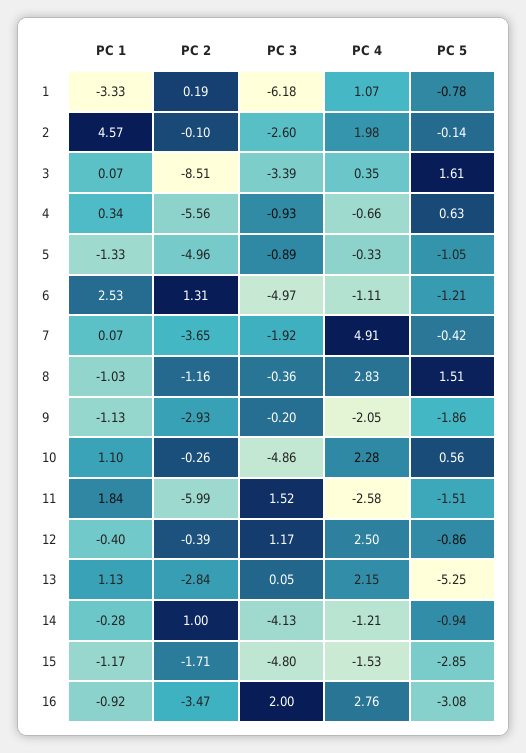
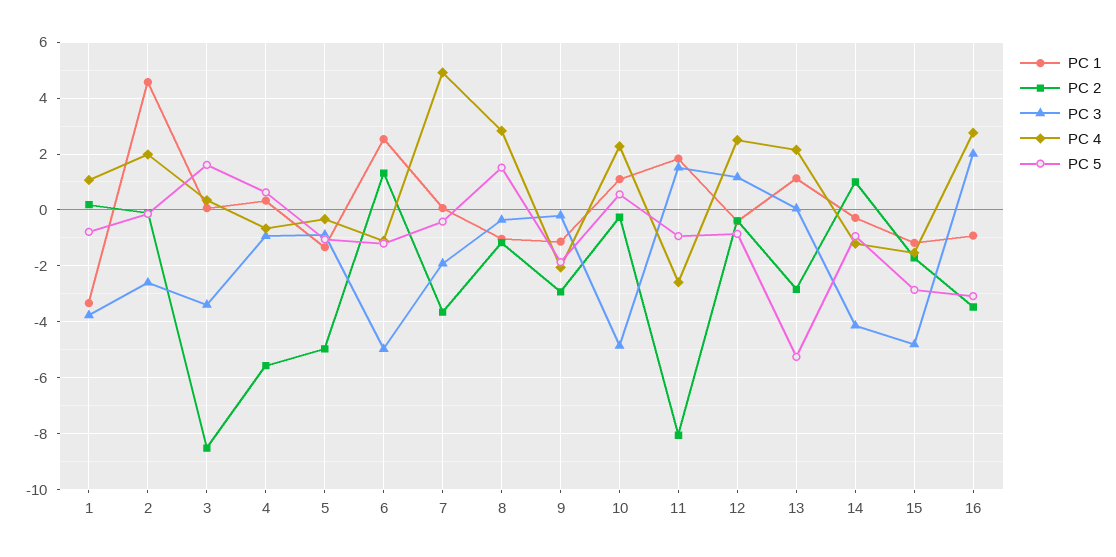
PC 3, 1: -6.18 -> -3.75
PC 2, 11: -5.99 -> -8
PC 5, 11: -1.51 -> -1

